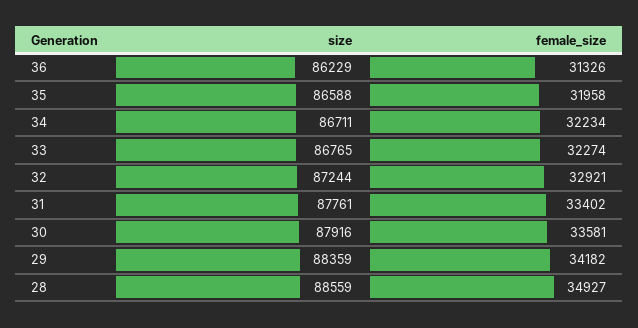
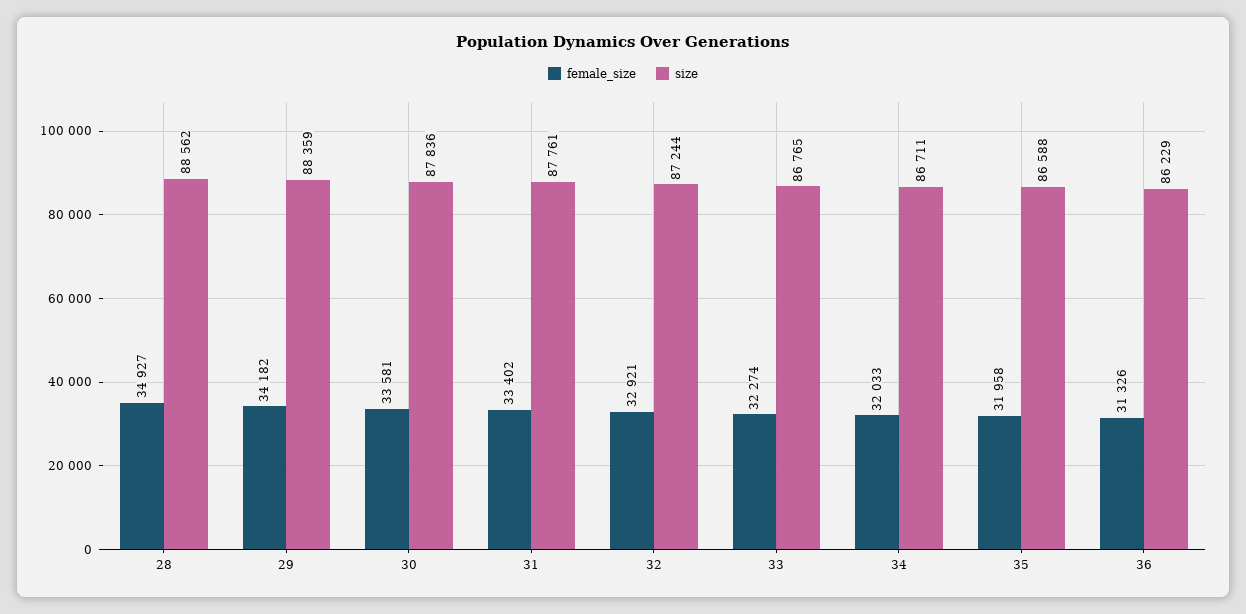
female_size, 34: 32234 -> 32033
size, 30: 87916 -> 87836
size, 28: 88559 -> 88562

